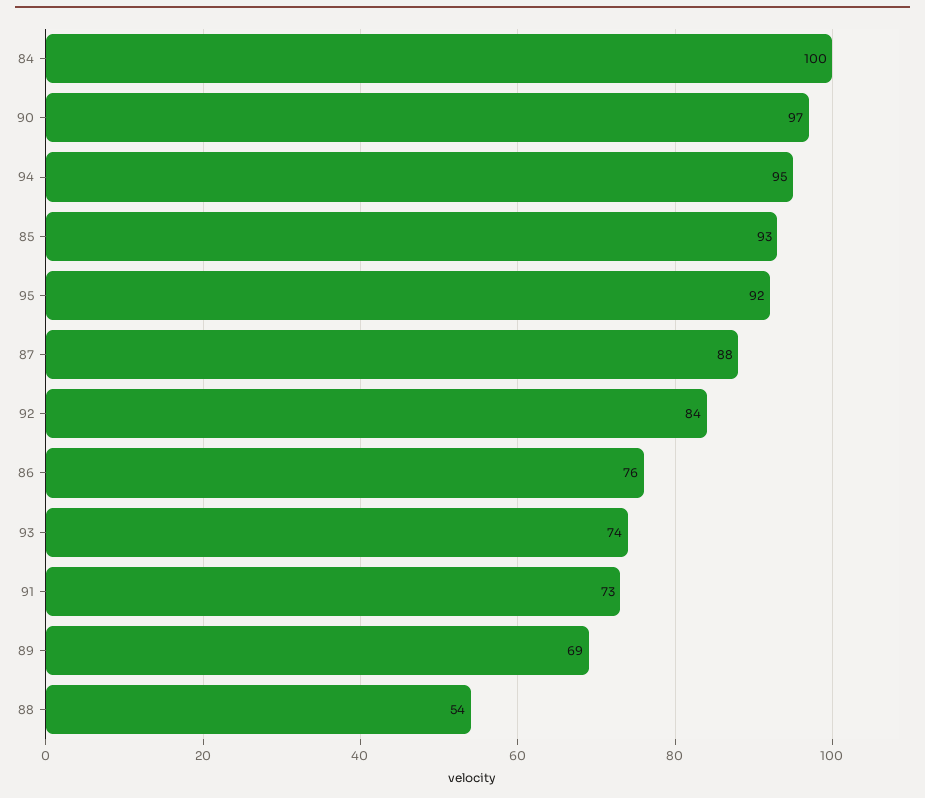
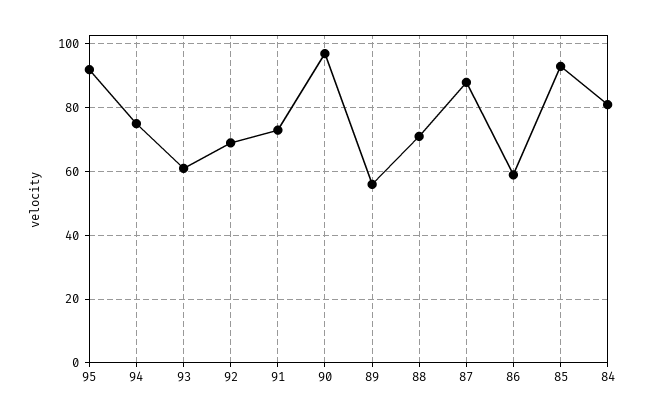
84: 100 -> 80
94: 95 -> 75
92: 84 -> 70
86: 76 -> 60
93: 74 -> 60
89: 69 -> 55
88: 54 -> 70

